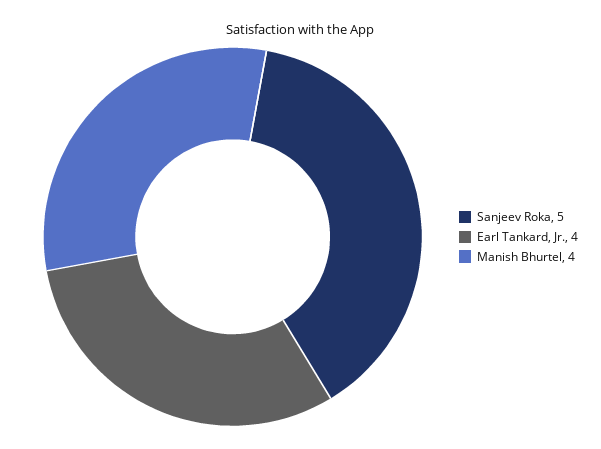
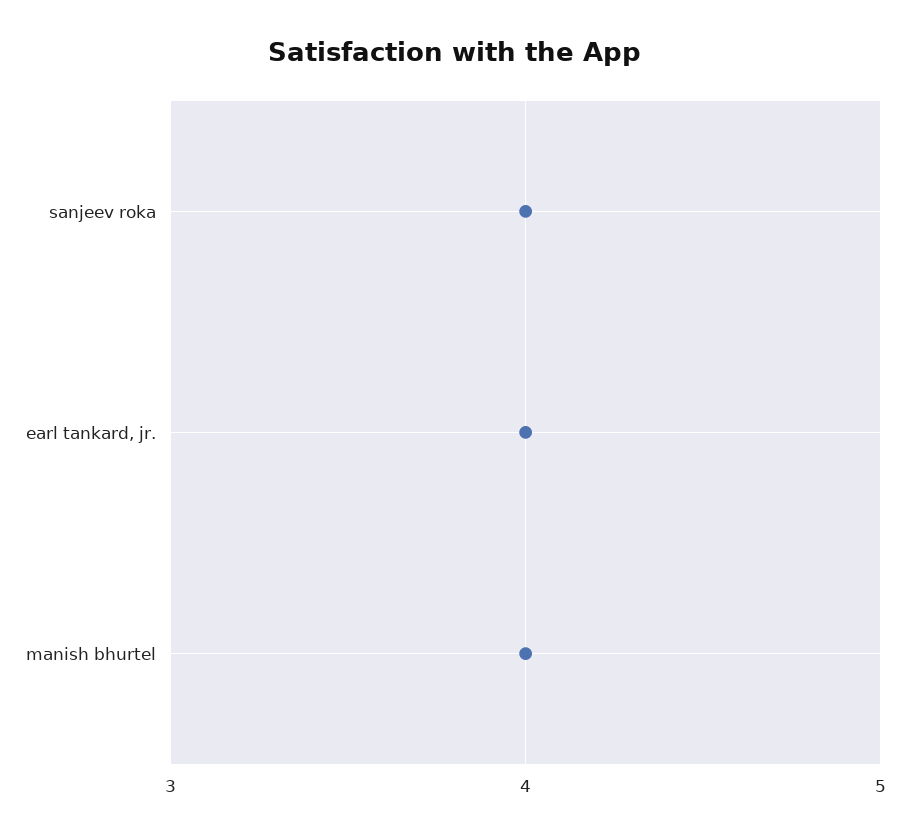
Sanjeev Roka: 5 -> 4

